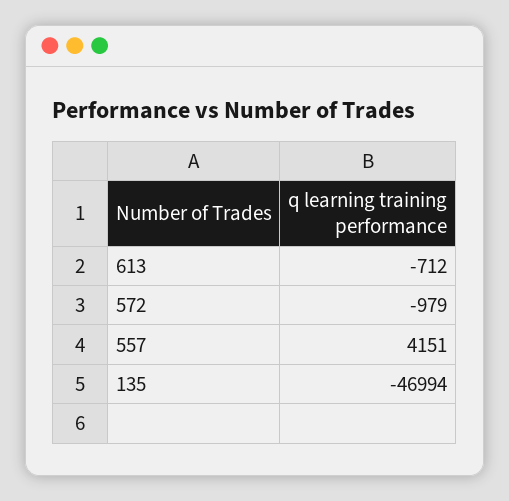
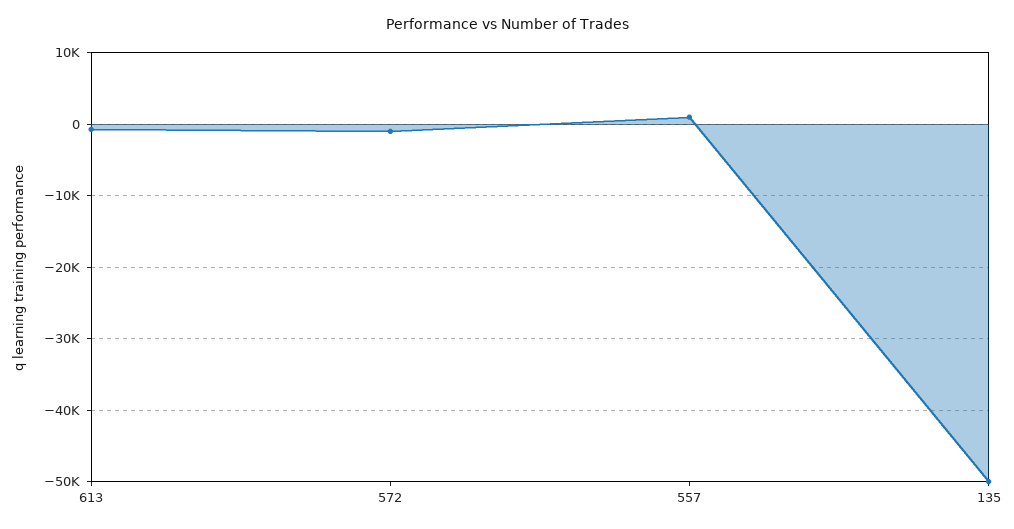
557: 4151 -> 1000
135: -46994 -> -50000

